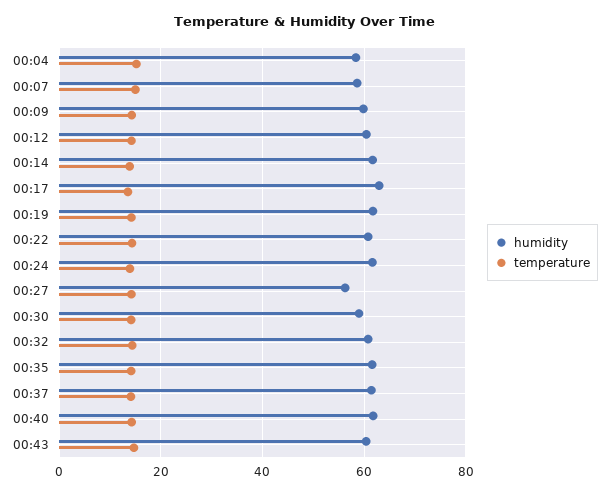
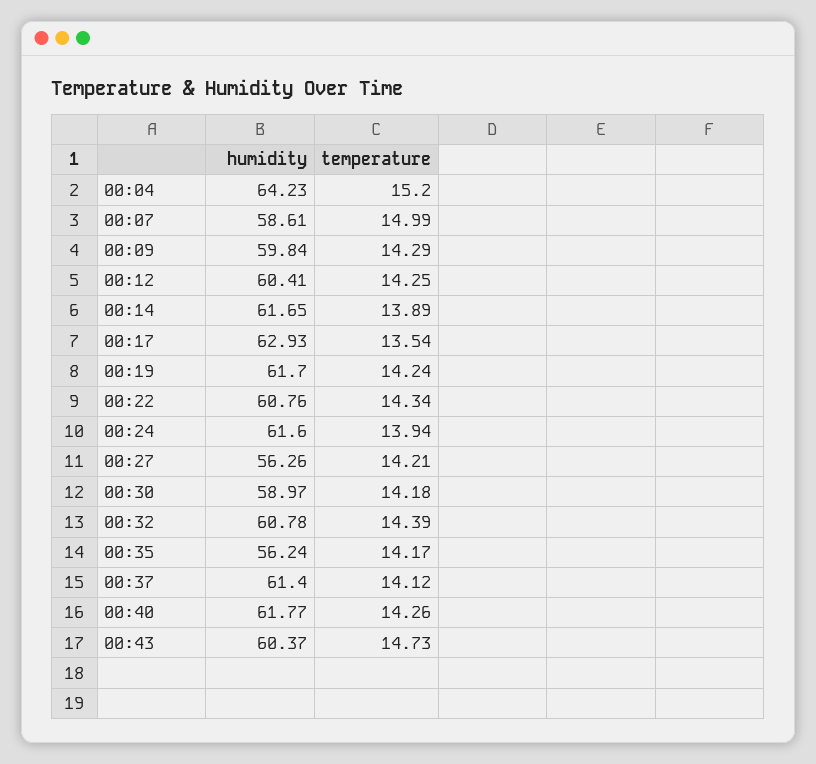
humidity, 00:04: 58 -> 64.23
humidity, 00:35: 62 -> 56.24

